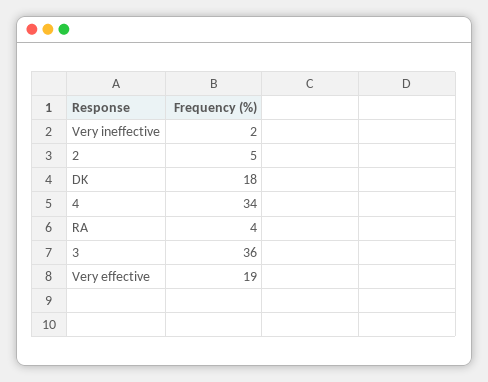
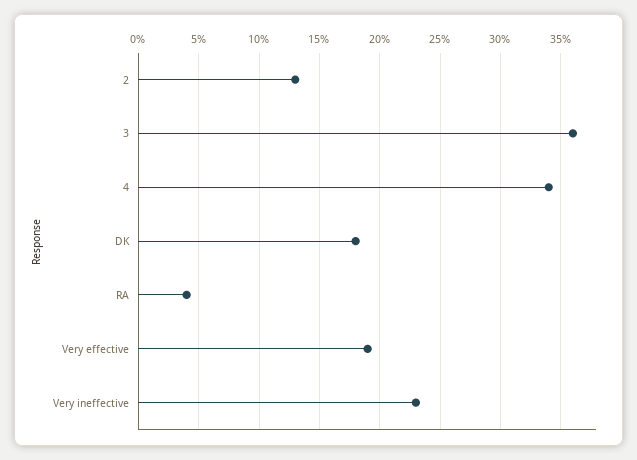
Very ineffective: 2 -> 23
2: 5 -> 13

